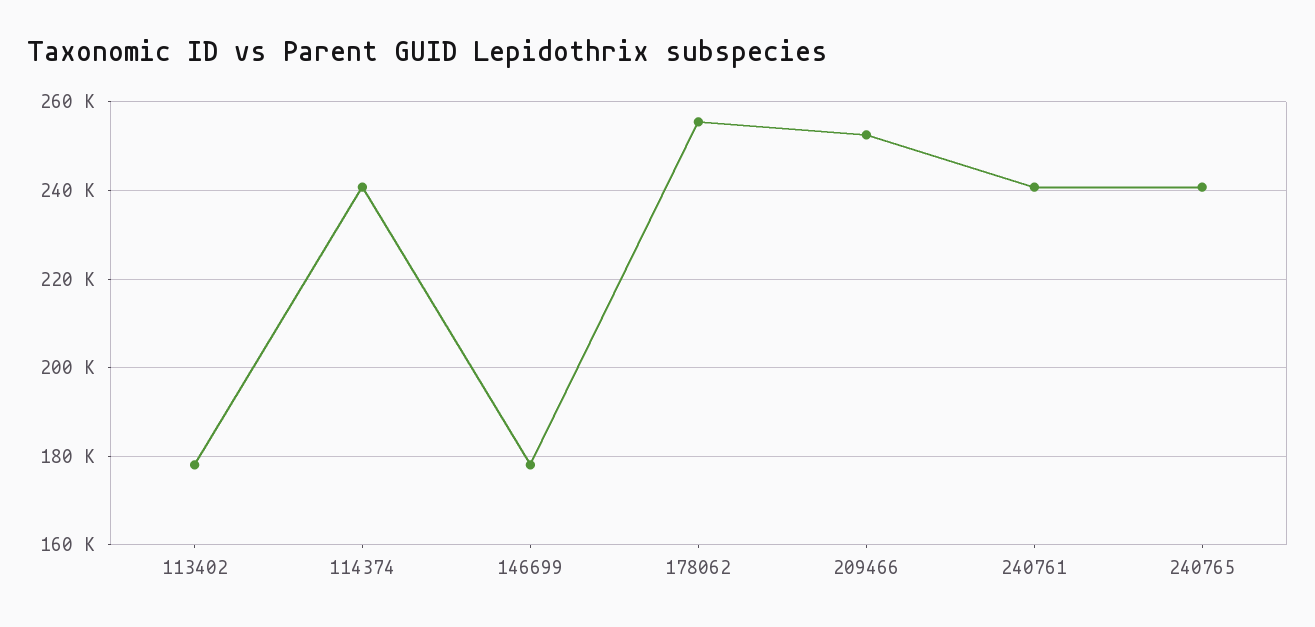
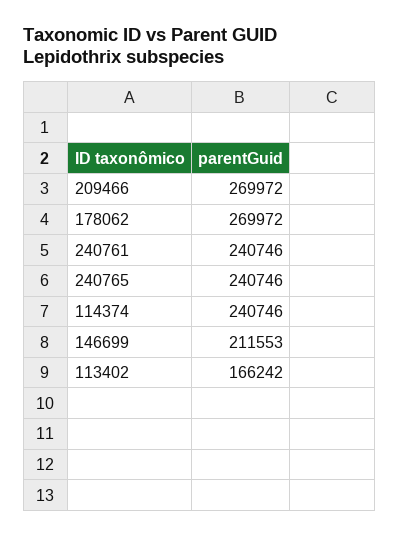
113402: 178000 -> 166242
146699: 178000 -> 211553
178062: 256000 -> 269972
209466: 252000 -> 269972

